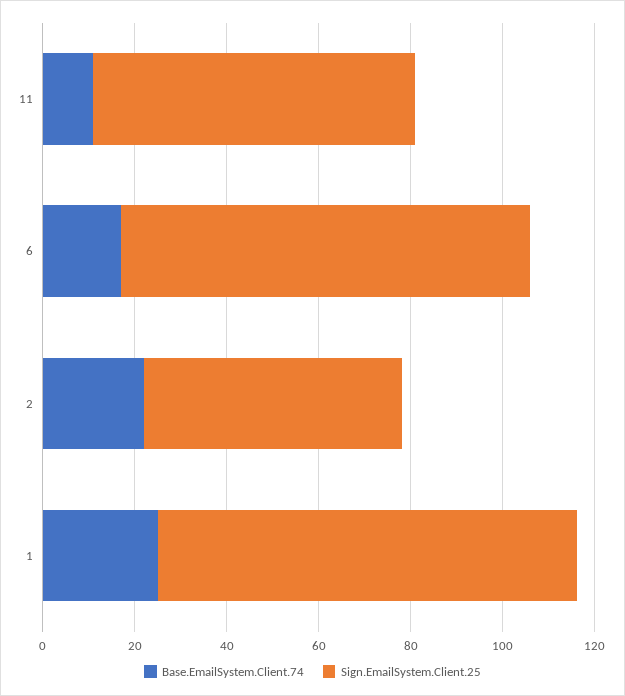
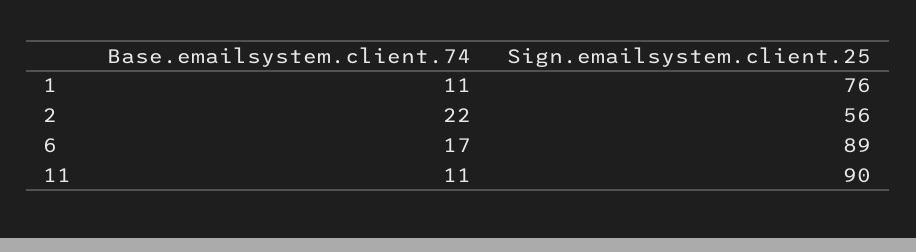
Sign.EmailSystem.Client.25, 11: 70 -> 90
Base.EmailSystem.Client.74, 1: 25 -> 11
Sign.EmailSystem.Client.25, 1: 90 -> 76

